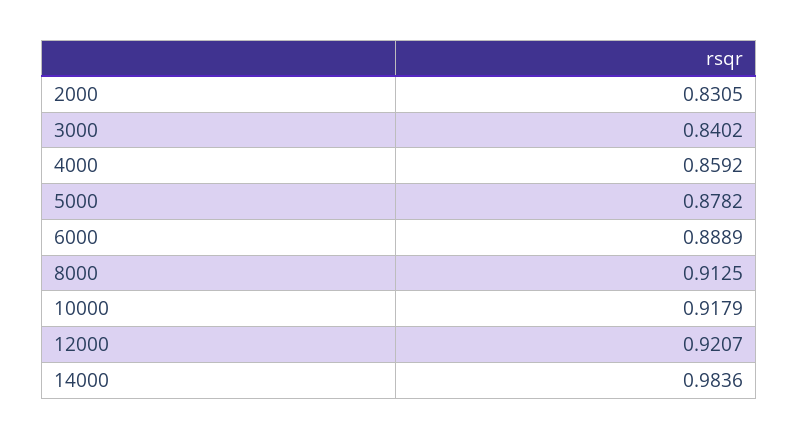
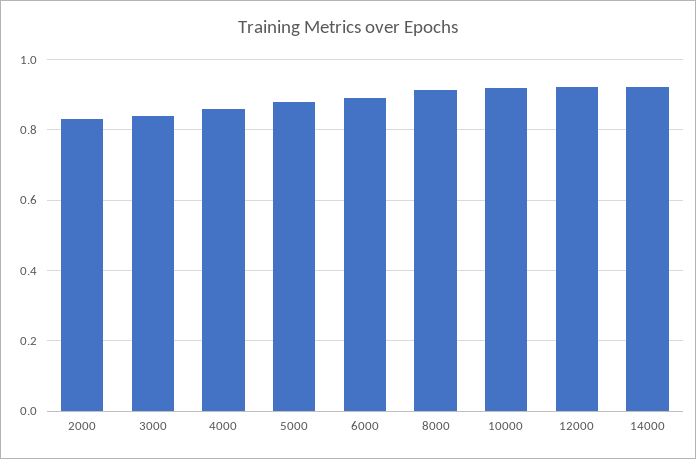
14000: 0.9836 -> 0.92

